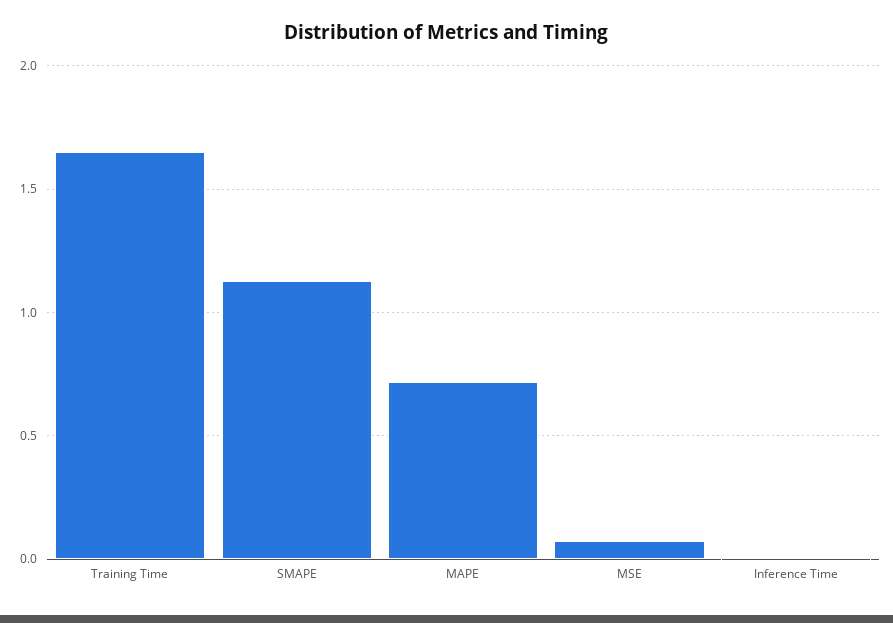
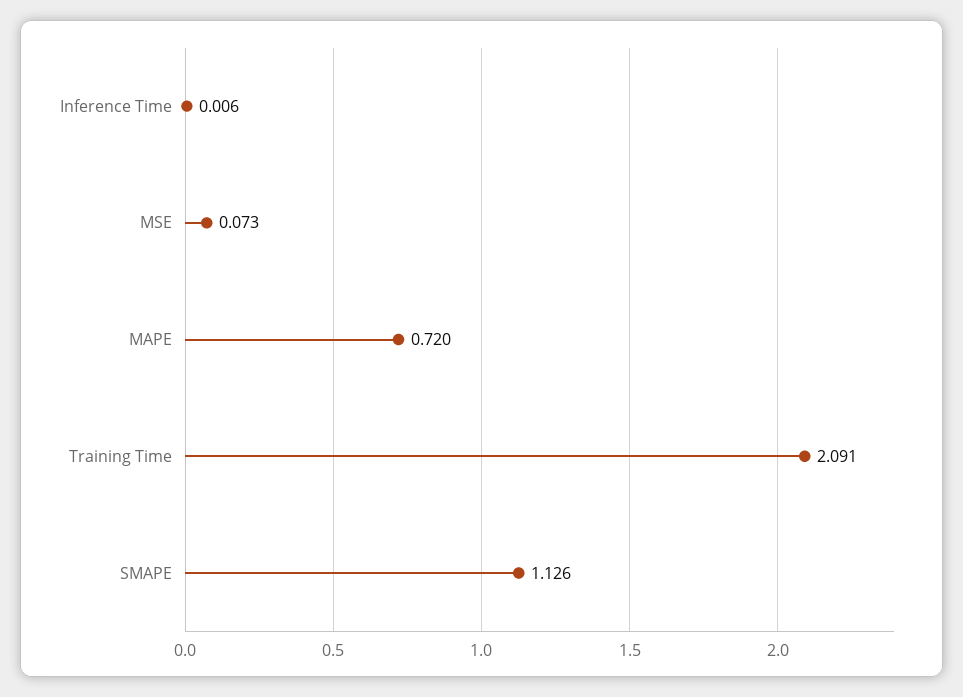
Training Time: 1.65 -> 2.091

